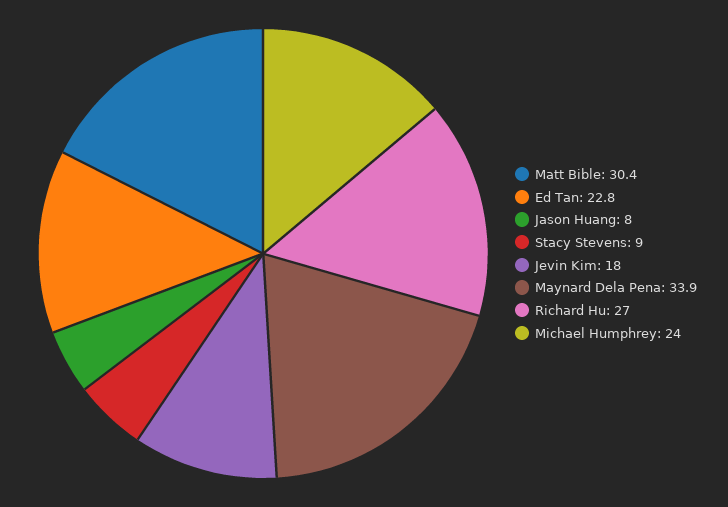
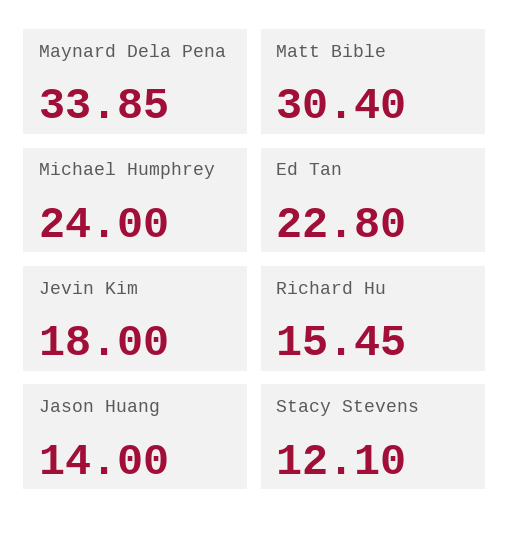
Jason Huang: 8 -> 14
Stacy Stevens: 9 -> 12.1
Richard Hu: 27 -> 15.45

